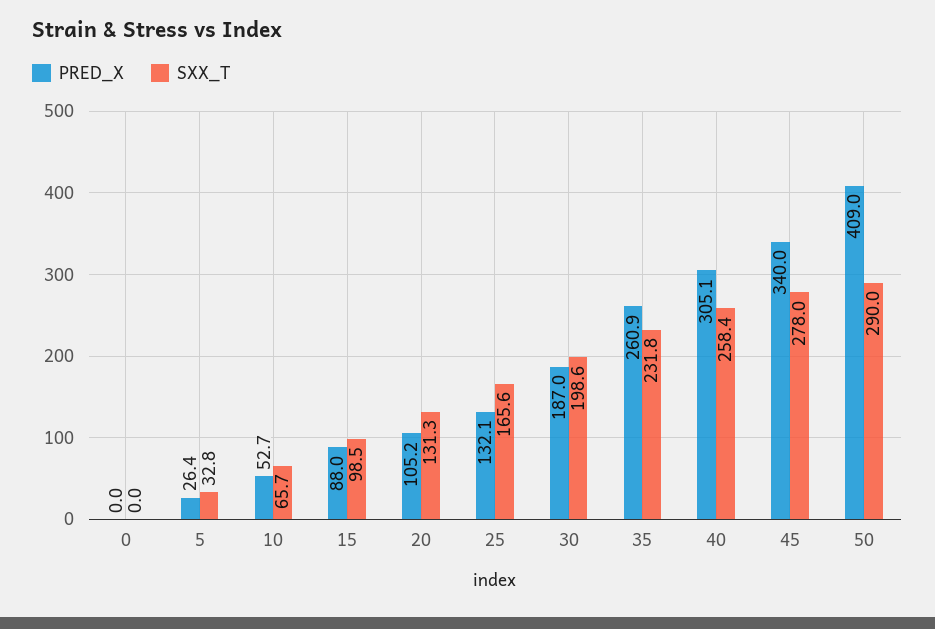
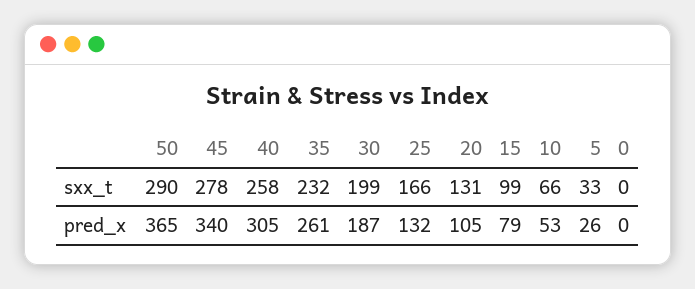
PRED_X, 15: 88 -> 79
PRED_X, 50: 409 -> 365

